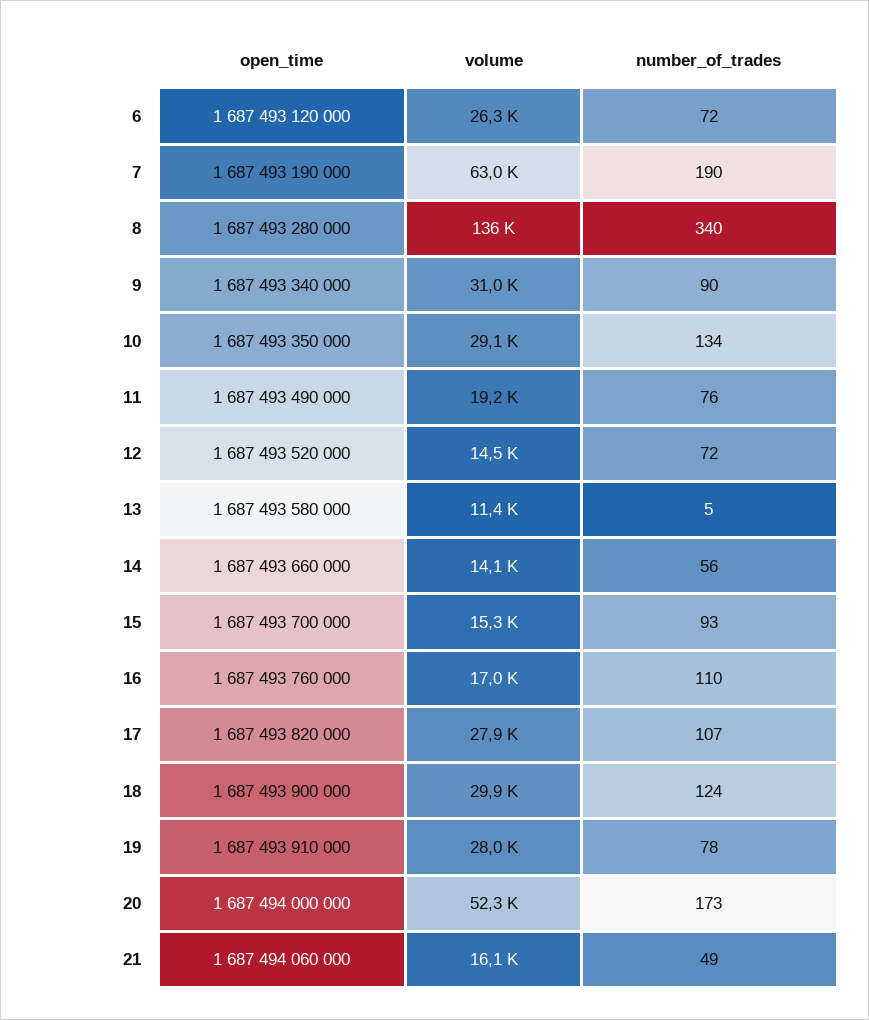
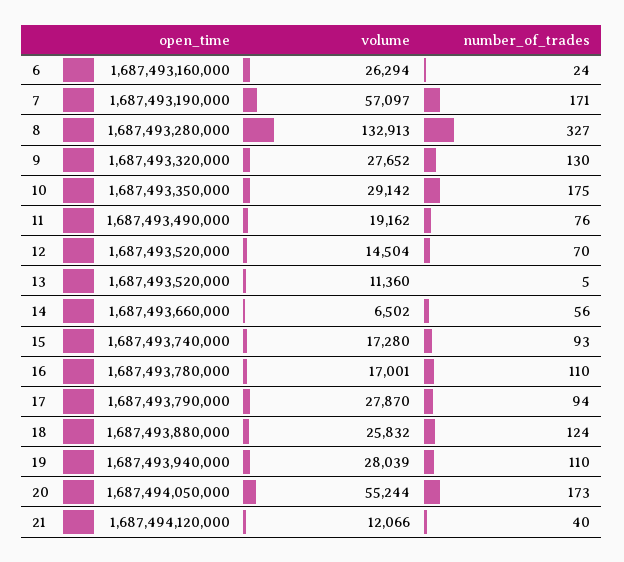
open_time, 6: 1687493120000 -> 1687493160000
number_of_trades, 6: 72 -> 24
volume, 7: 63000 -> 57097
number_of_trades, 7: 190 -> 171
volume, 8: 136000 -> 132913
number_of_trades, 8: 340 -> 327
open_time, 9: 1687493340000 -> 1687493320000
volume, 9: 31000 -> 27652
number_of_trades, 9: 90 -> 130
number_of_trades, 10: 134 -> 175
number_of_trades, 12: 72 -> 70
open_time, 13: 1687493580000 -> 1687493520000
volume, 14: 14100 -> 6502
open_time, 15: 1687493700000 -> 1687493740000
volume, 15: 15300 -> 17280
open_time, 16: 1687493760000 -> 1687493780000
open_time, 17: 1687493820000 -> 1687493790000
number_of_trades, 17: 107 -> 94
open_time, 18: 1687493900000 -> 1687493880000
volume, 18: 29900 -> 25832
open_time, 19: 1687493910000 -> 1687493940000
number_of_trades, 19: 78 -> 110
open_time, 20: 1687494000000 -> 1687494050000
volume, 20: 52300 -> 55244
open_time, 21: 1687494060000 -> 1687494120000
volume, 21: 16100 -> 12066
number_of_trades, 21: 49 -> 40

